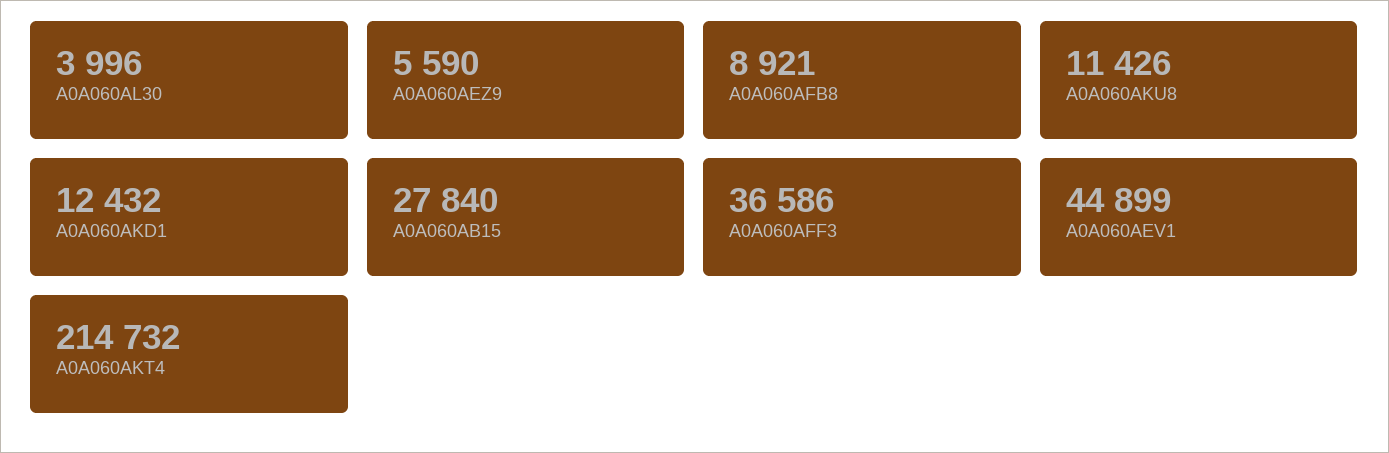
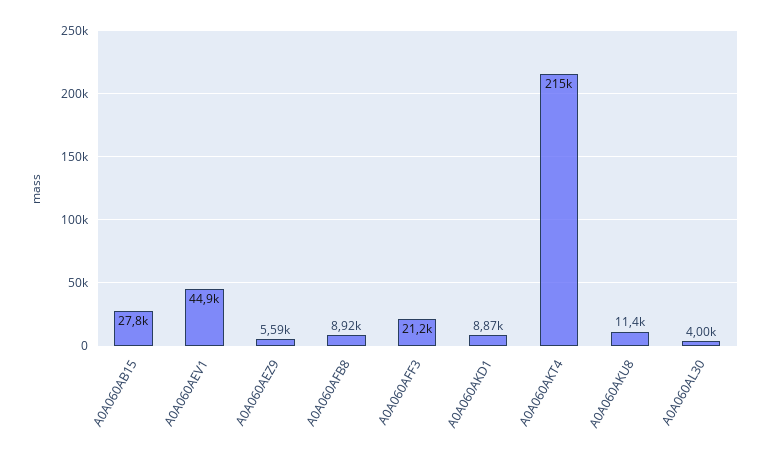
A0A060AKD1: 12432 -> 8870
A0A060AFF3: 36586 -> 21200

